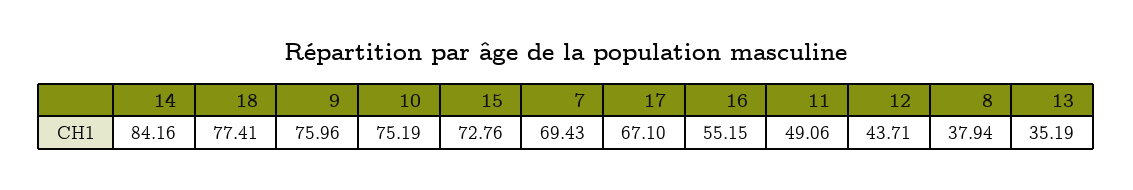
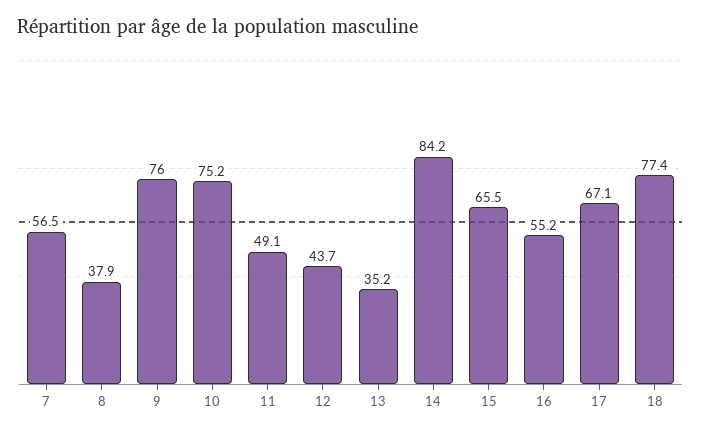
15: 72.76 -> 65.5
7: 69.43 -> 56.5

